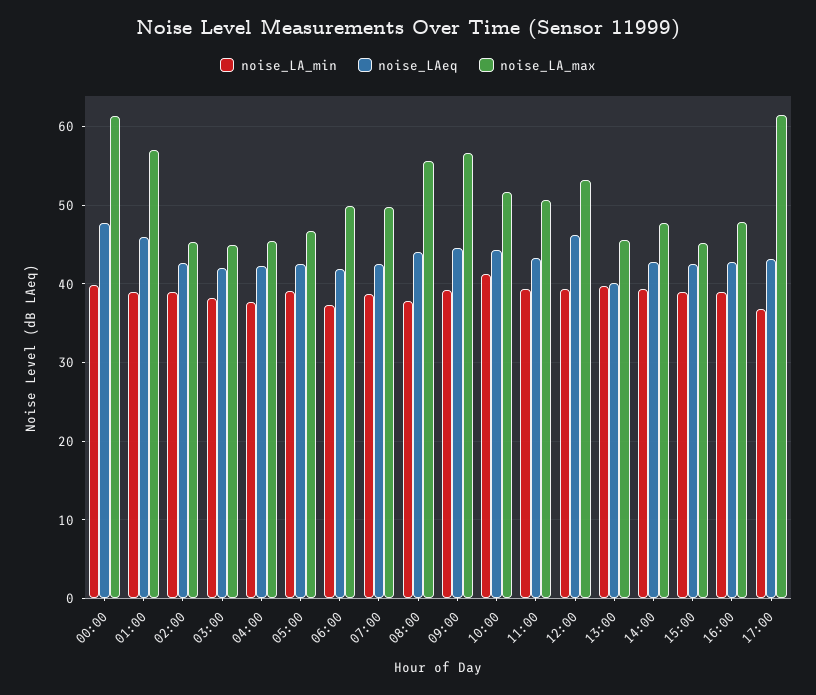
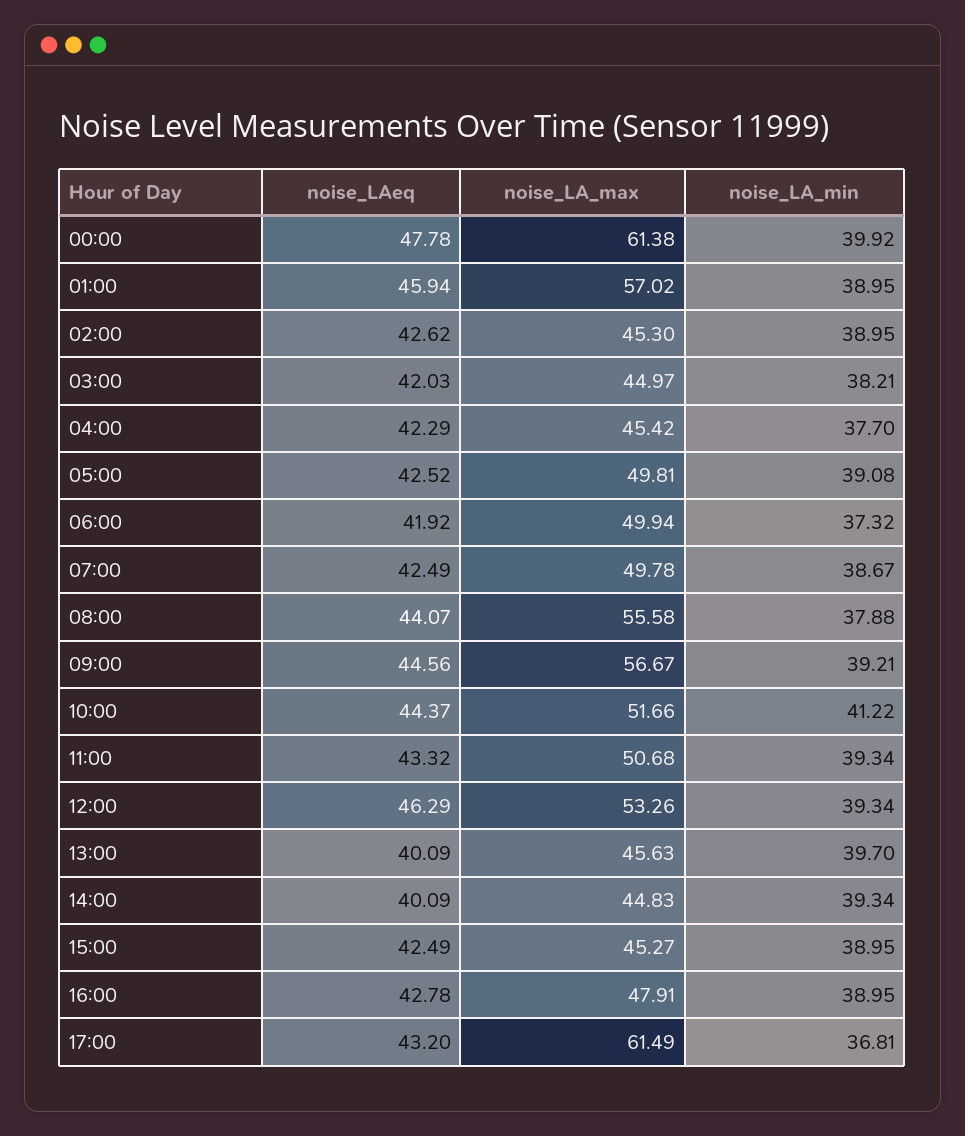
noise_LA_max, 05:00: 47 -> 49.81
noise_LAeq, 14:00: 43 -> 40.09
noise_LA_max, 14:00: 48 -> 44.83

